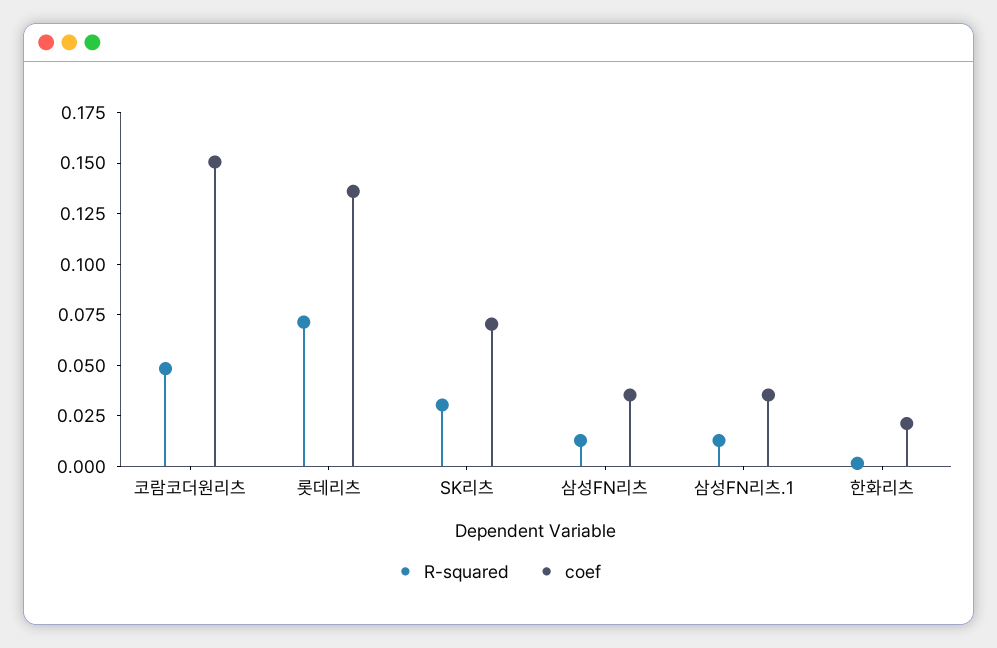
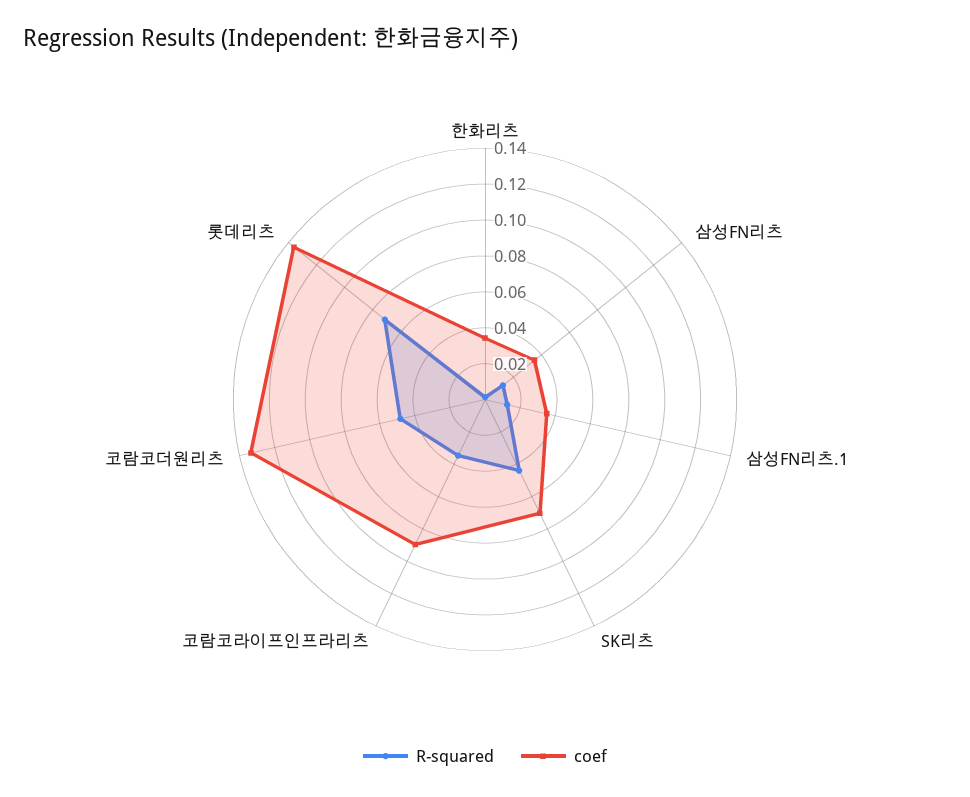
coef, 코람코더원리츠: 0.15 -> 0.135
R-squared, SK리츠: 0.03 -> 0.045
coef, 한화리츠: 0.02 -> 0.035
R-squared, 코람코라이프인프라리츠: none -> 0.035
coef, 코람코라이프인프라리츠: none -> 0.09

